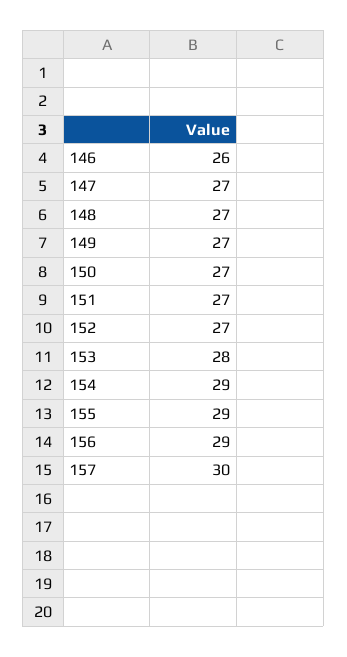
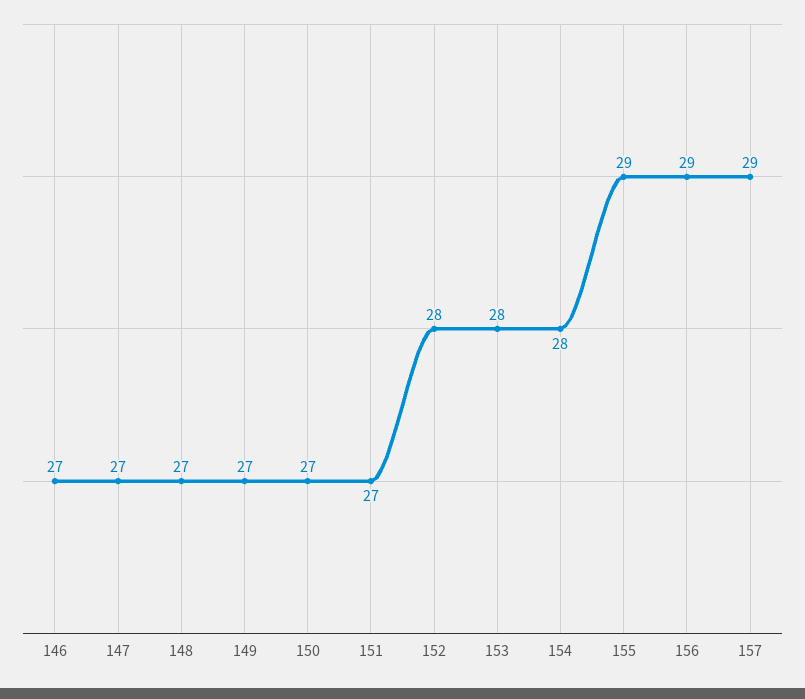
146: 26 -> 27
152: 27 -> 28
154: 29 -> 28
157: 30 -> 29

